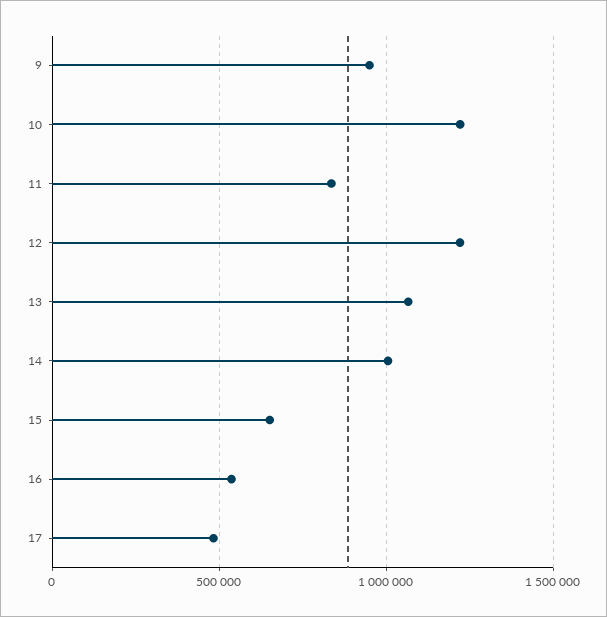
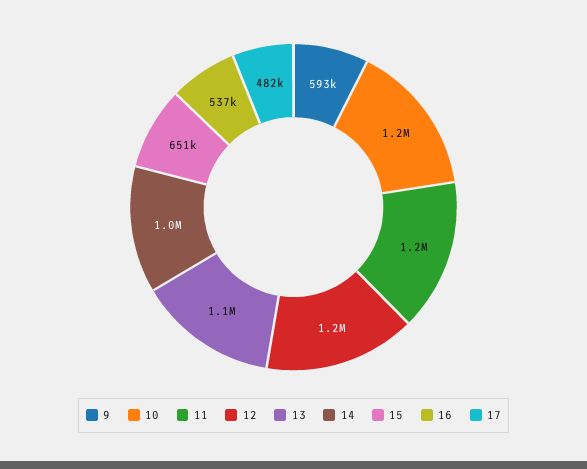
9: 950000 -> 593000
11: 850000 -> 1200000

